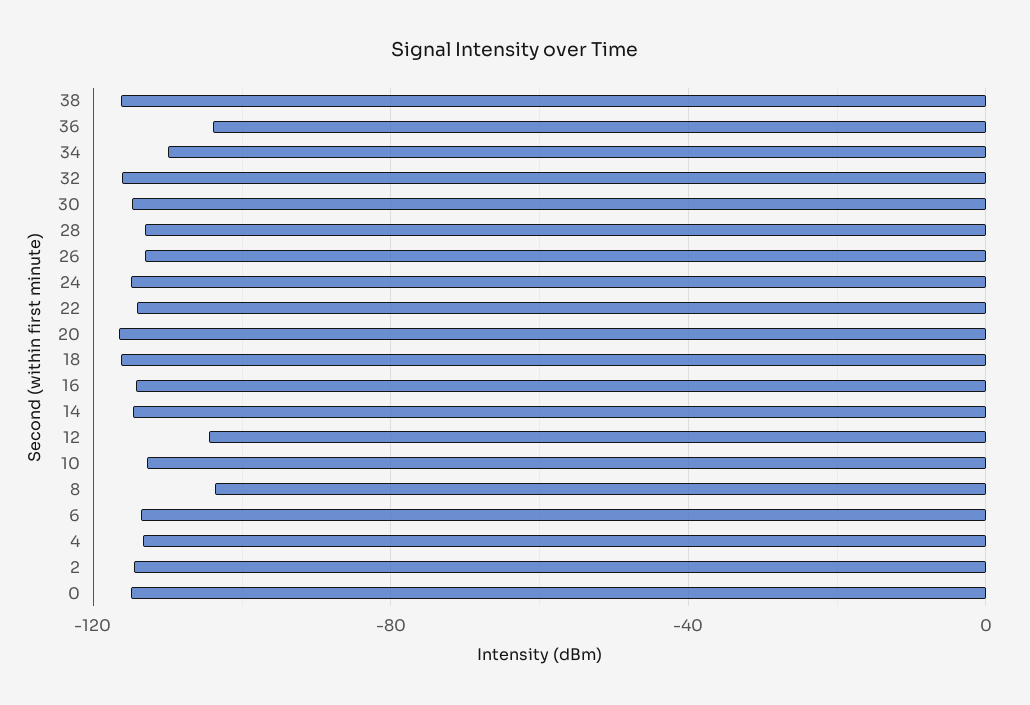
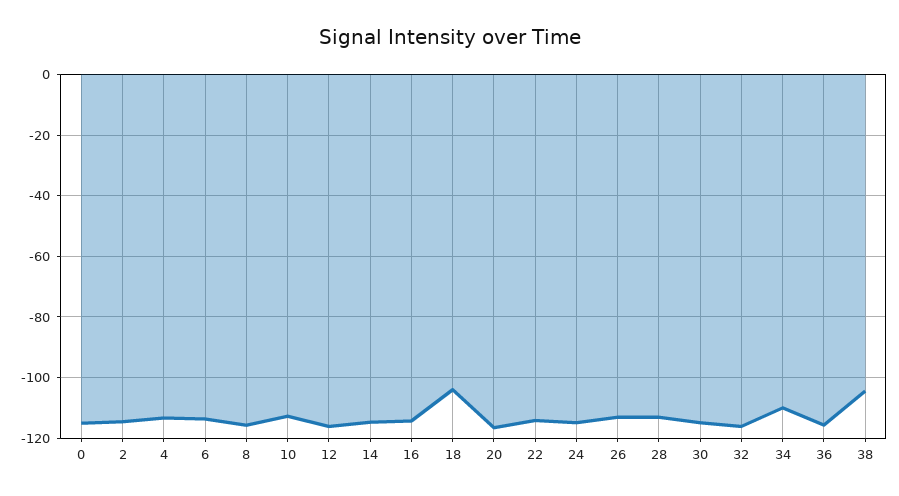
38: -115 -> -104
36: -105 -> -116
18: -115 -> -104
12: -105 -> -116
8: -105 -> -116

